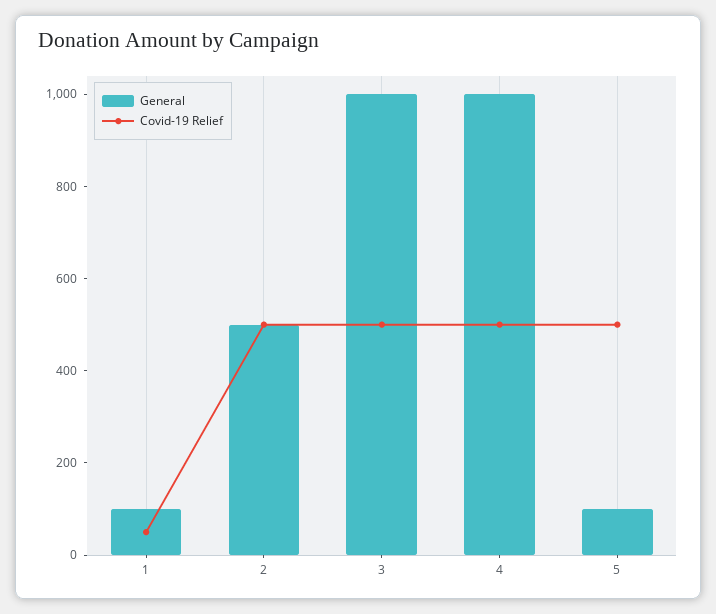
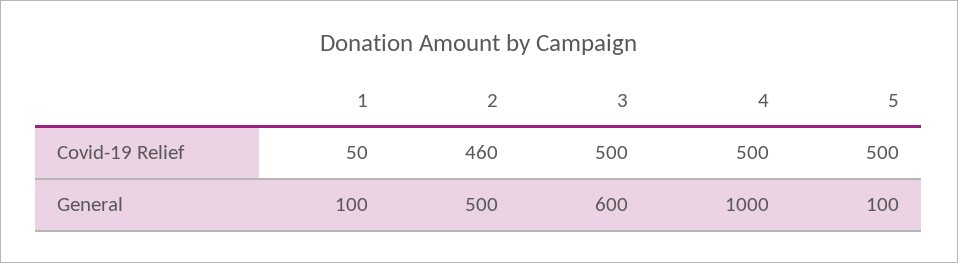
Covid-19 Relief, 2: 500 -> 460
General, 3: 1000 -> 600

